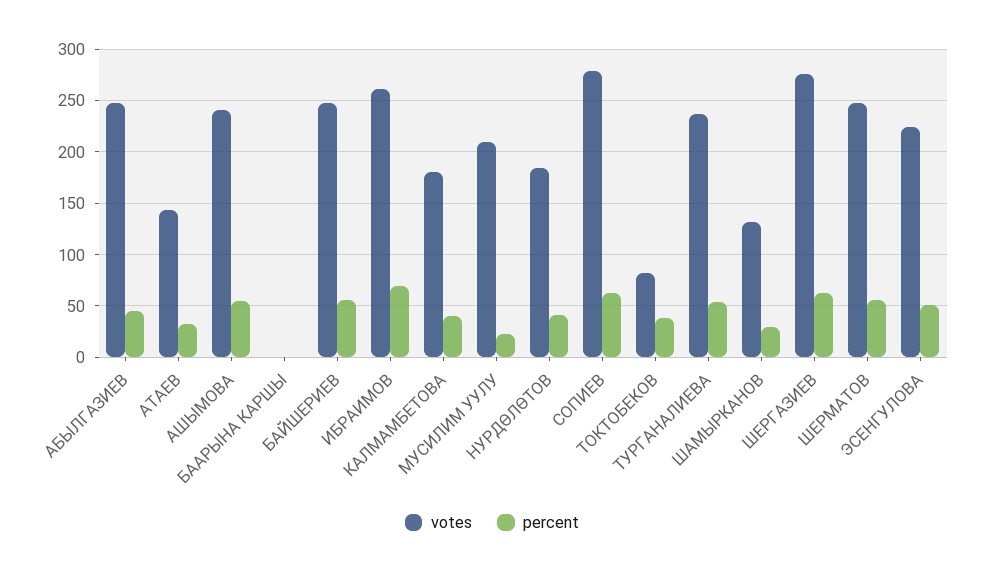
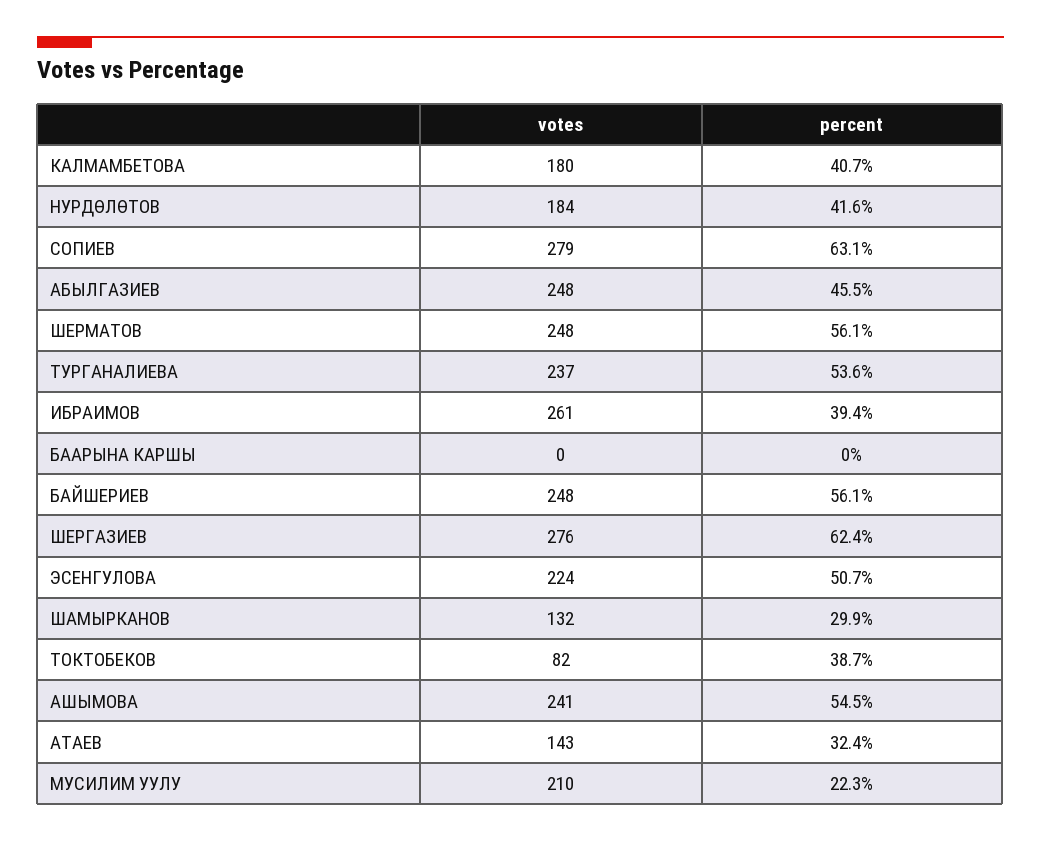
percent, ИБРАИМОВ: 70 -> 39.4

